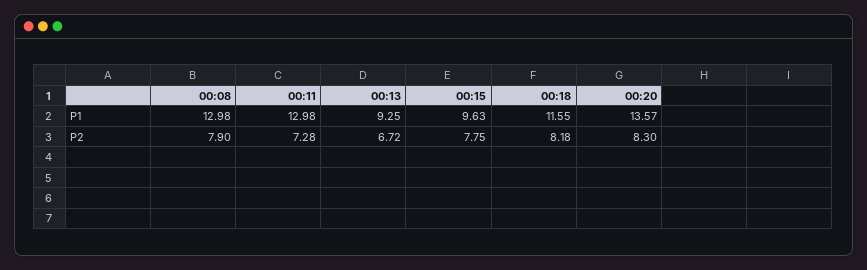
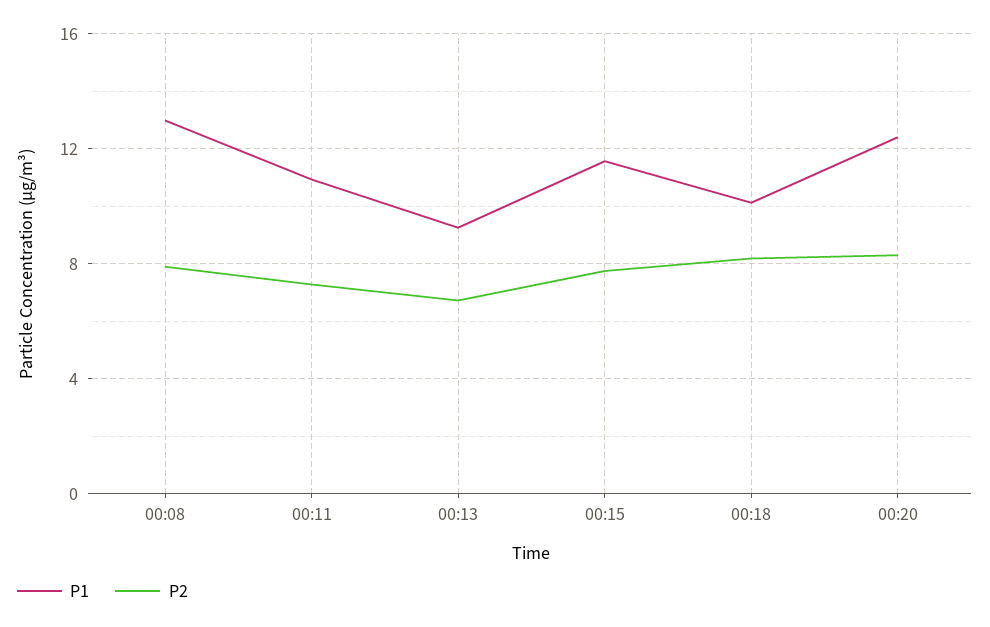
P1, 00:11: 12.98 -> 11
P1, 00:15: 9.63 -> 11.5
P1, 00:18: 11.55 -> 10
P1, 00:20: 13.57 -> 12.5

